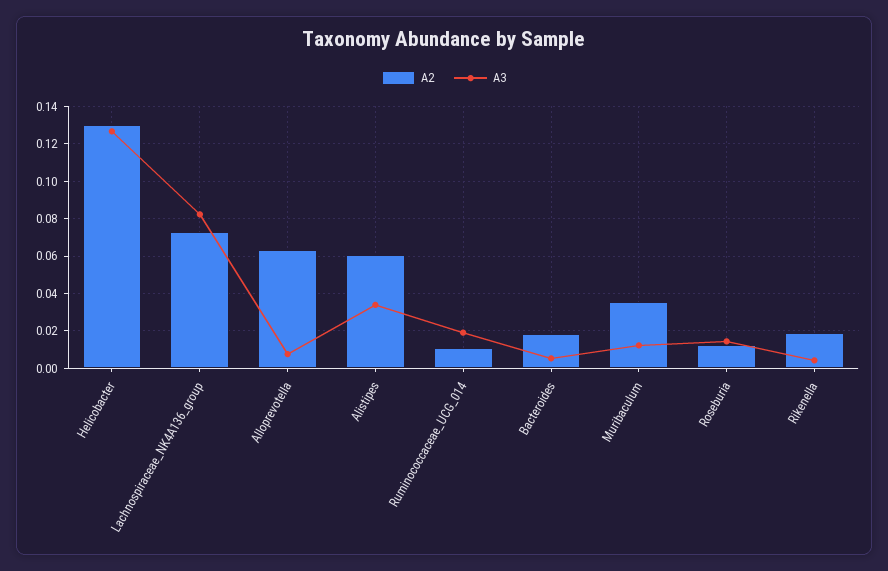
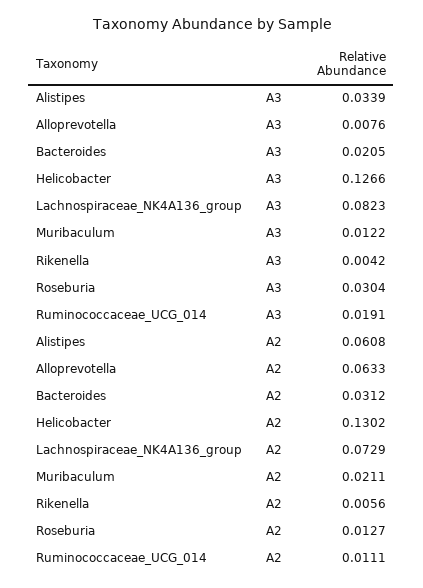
A2, Bacteroides: 0.02 -> 0.0312
A3, Bacteroides: 0.005 -> 0.0205
A2, Muribaculum: 0.035 -> 0.0211
A3, Roseburia: 0.015 -> 0.0304
A2, Rikenella: 0.02 -> 0.0056

